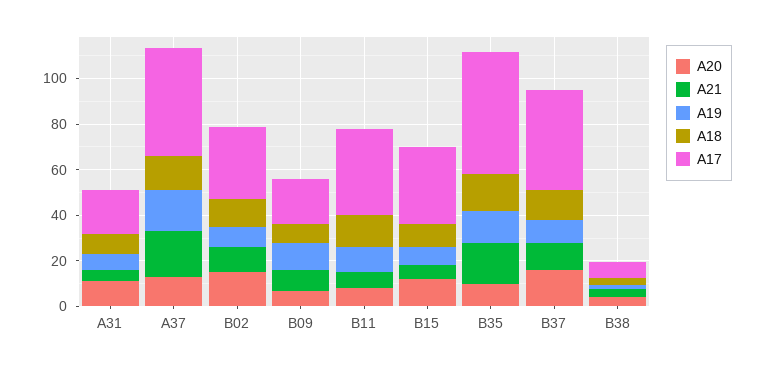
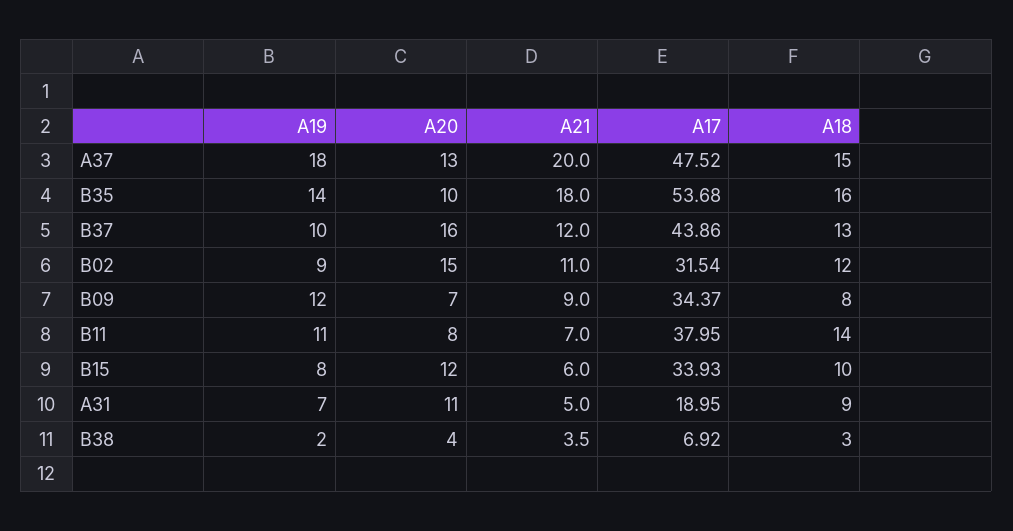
A17, B09: 20 -> 34.37

